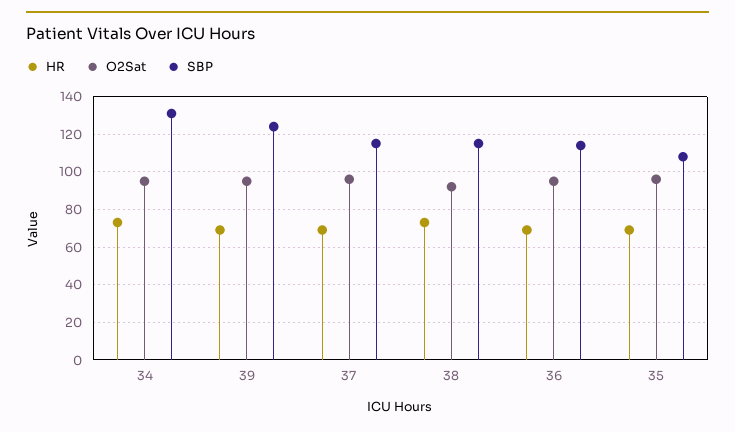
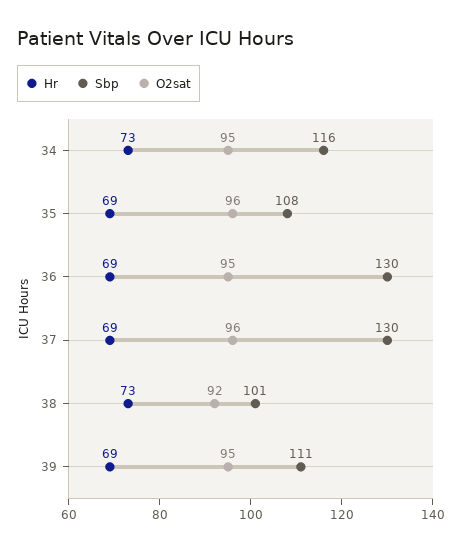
SBP, 34: 130 -> 116
SBP, 39: 125 -> 111
SBP, 37: 115 -> 130
SBP, 38: 115 -> 101
SBP, 36: 115 -> 130

